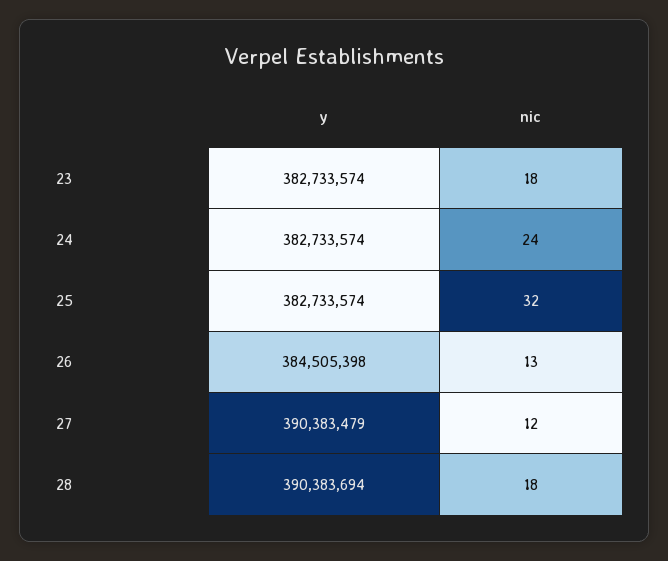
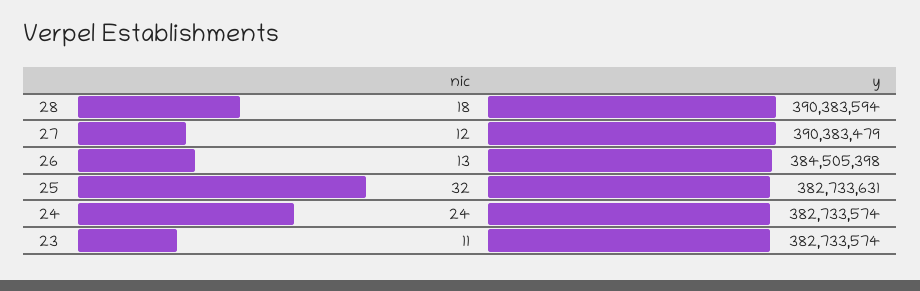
nic, 23: 18 -> 11
y, 25: 382733574 -> 382733631
y, 28: 390383694 -> 390383594

